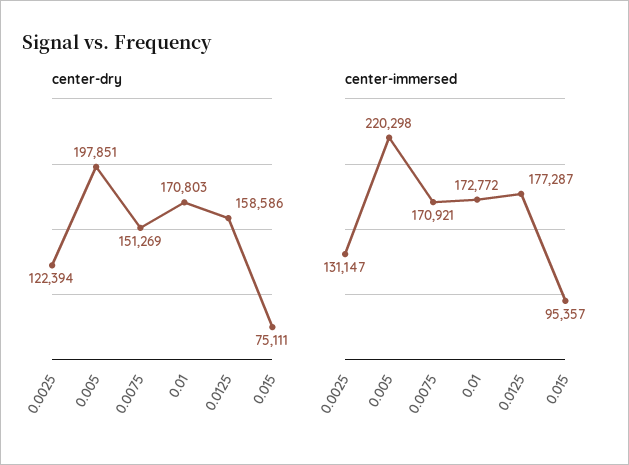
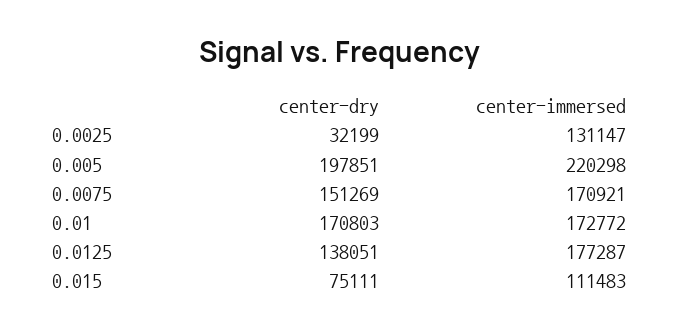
center-dry, 0.0025: 122394 -> 32199
center-dry, 0.0125: 158586 -> 138051
center-immersed, 0.015: 95357 -> 111483

